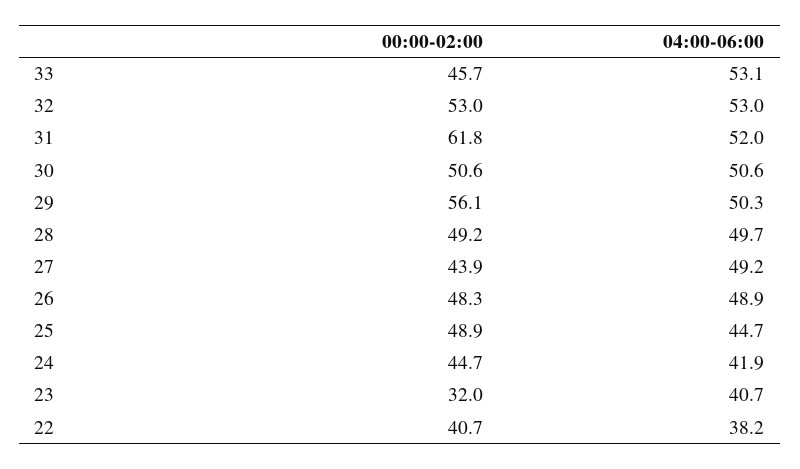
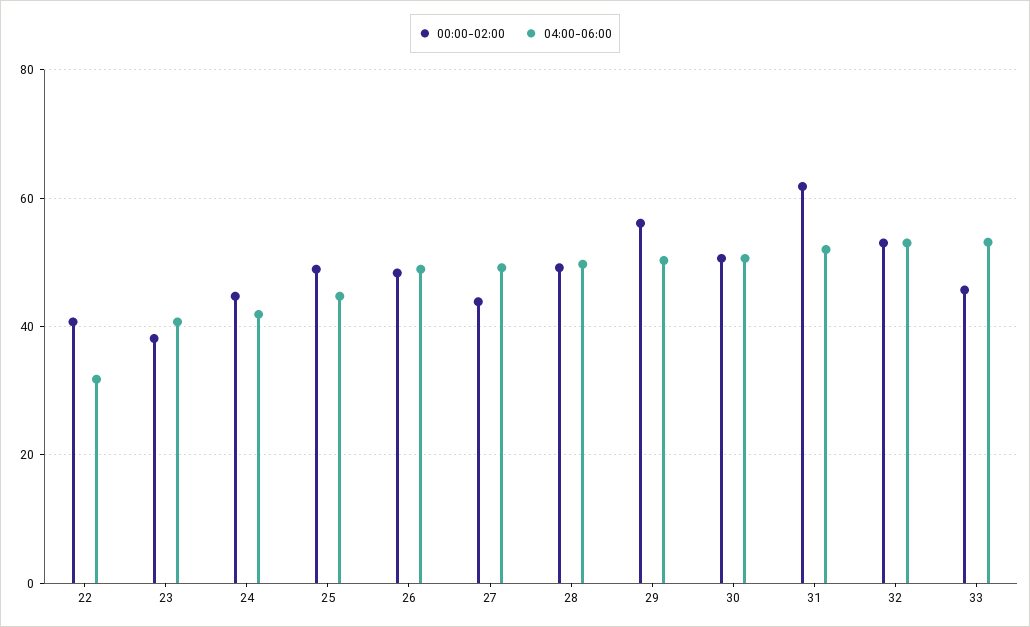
00:00-02:00, 23: 32 -> 38
04:00-06:00, 22: 38.2 -> 32

